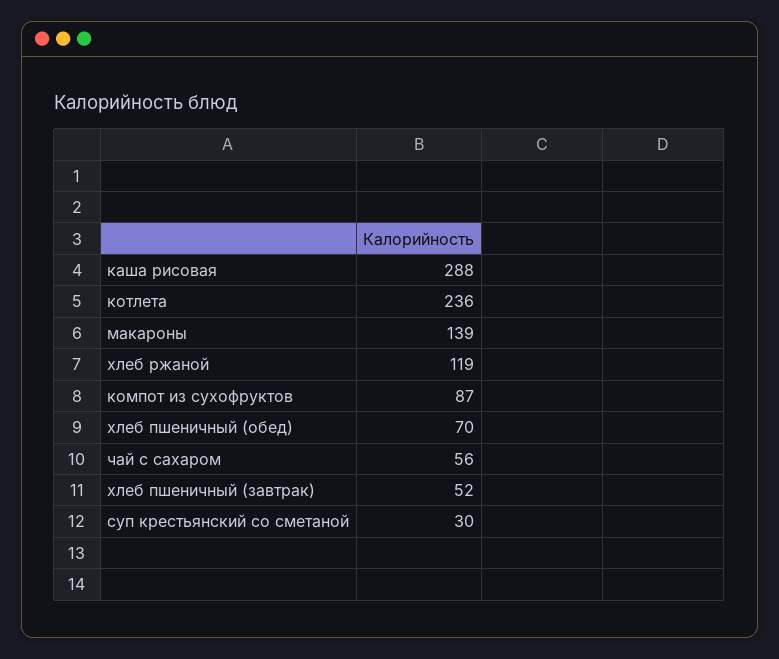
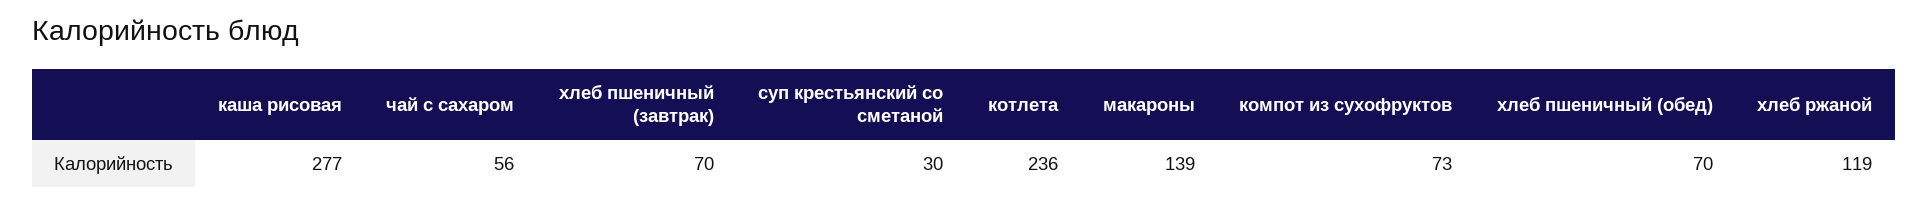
каша рисовая: 288 -> 277
компот из сухофруктов: 87 -> 73
хлеб пшеничный (завтрак): 52 -> 70

